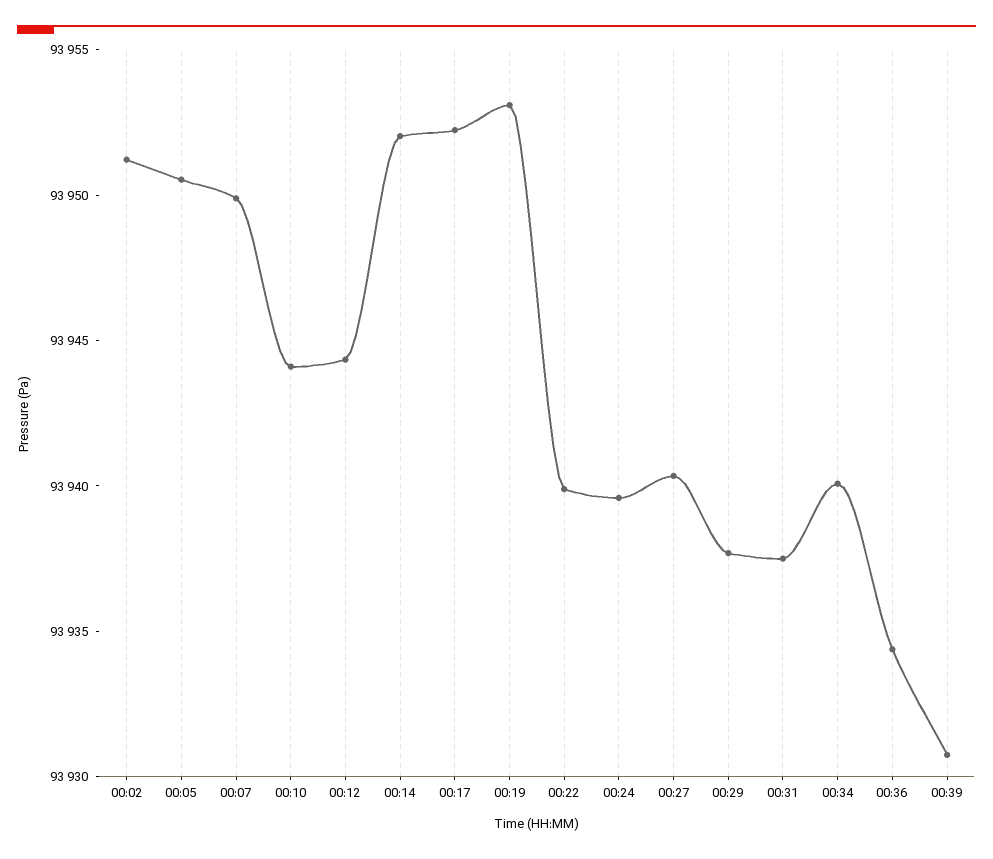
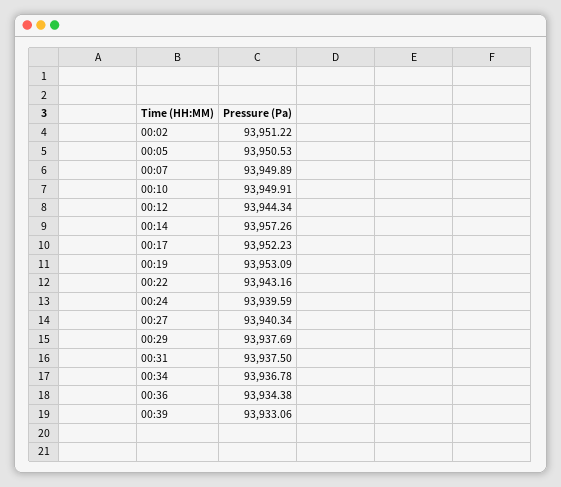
00:10: 93944 -> 93949.91
00:14: 93952 -> 93957.26
00:22: 93940 -> 93943.16
00:34: 93940 -> 93936.78
00:39: 93931 -> 93933.06

